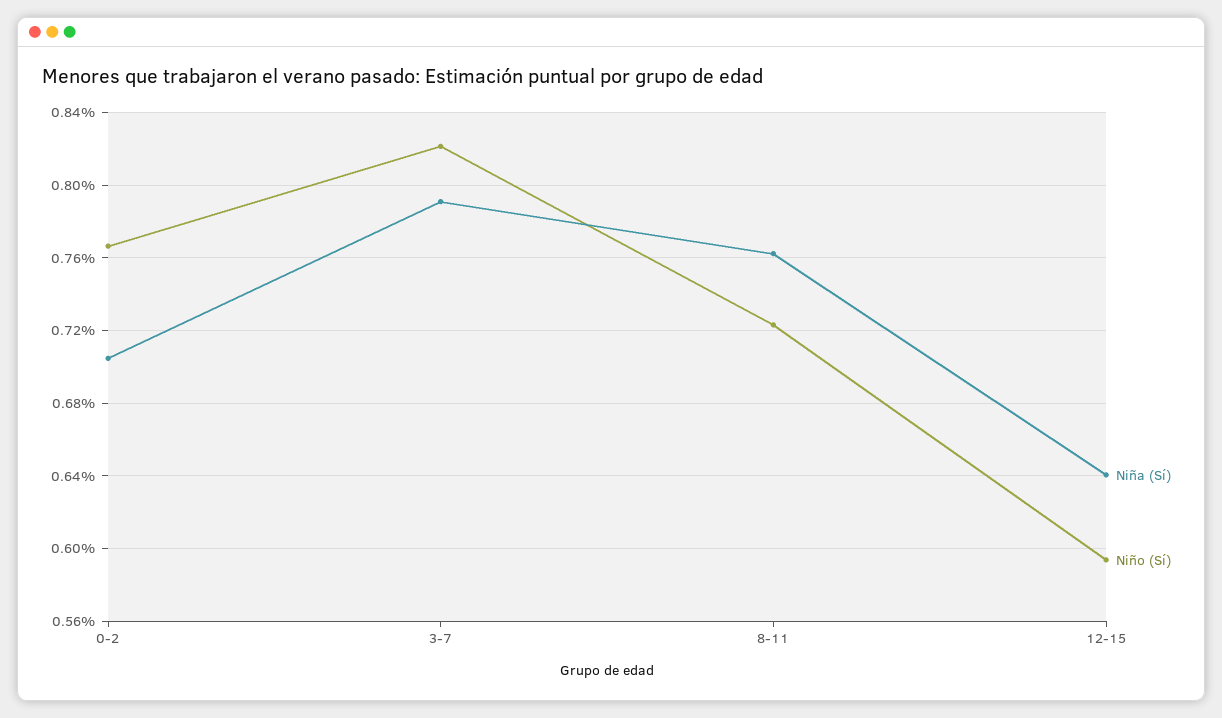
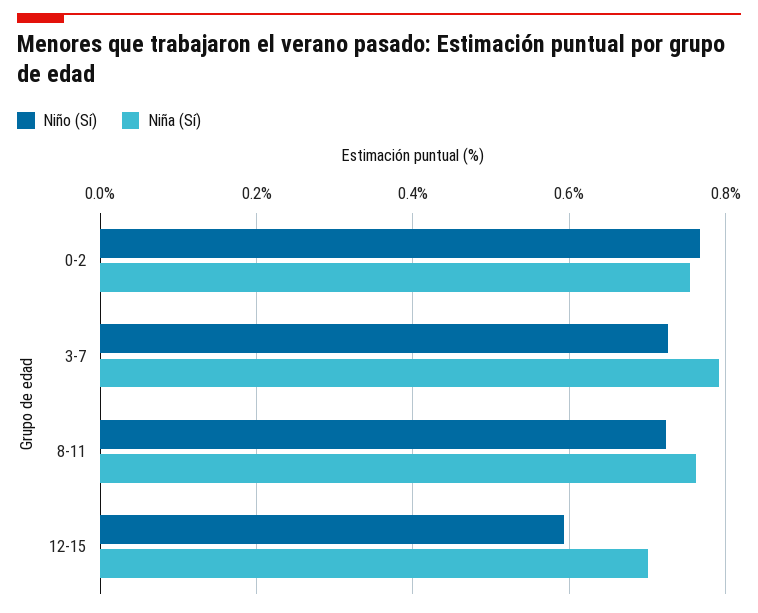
Niña (Sí), 0-2: 0.705 -> 0.76
Niño (Sí), 3-7: 0.82 -> 0.72
Niña (Sí), 12-15: 0.64 -> 0.7

